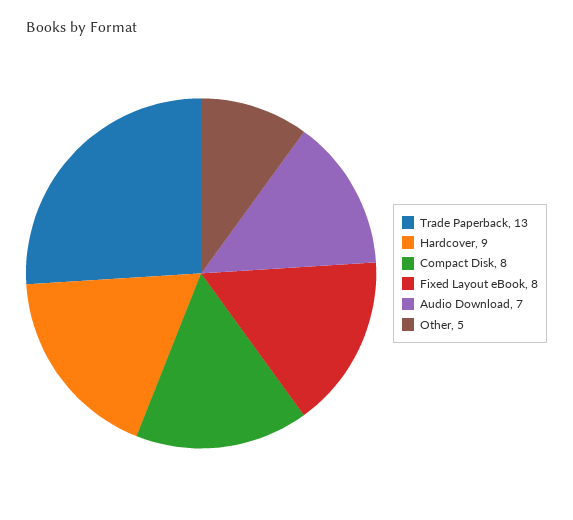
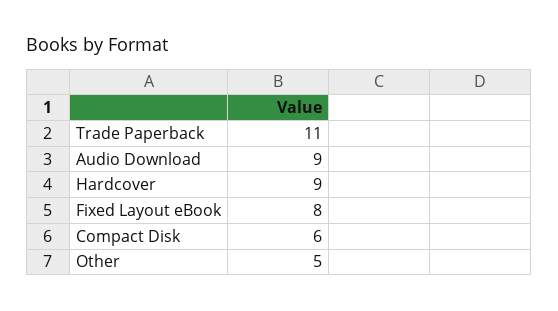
Trade Paperback: 13 -> 11
Compact Disk: 8 -> 6
Audio Download: 7 -> 9

